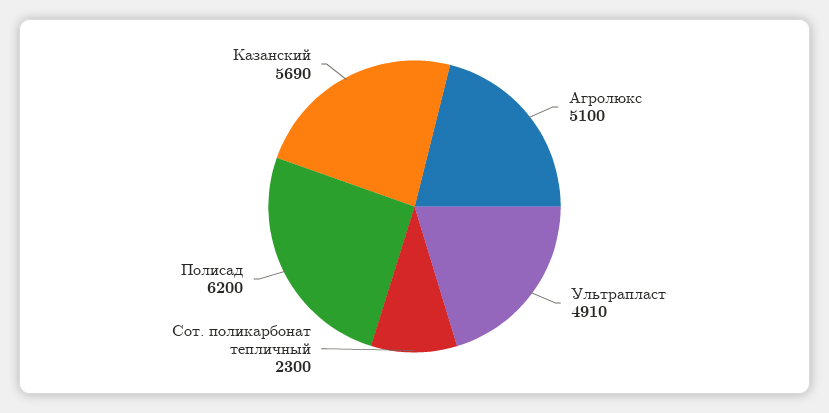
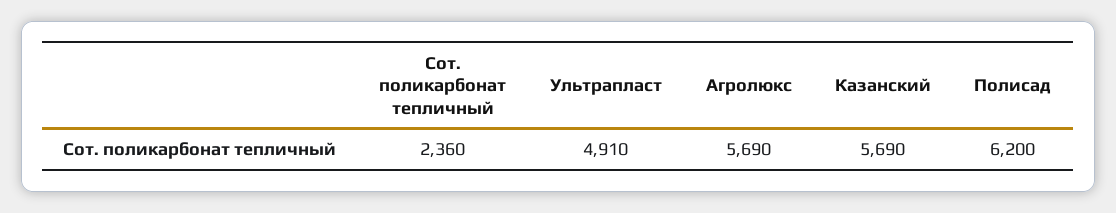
Агролюкс: 5100 -> 5690
Сот. поликарбонат тепличный: 2300 -> 2360

